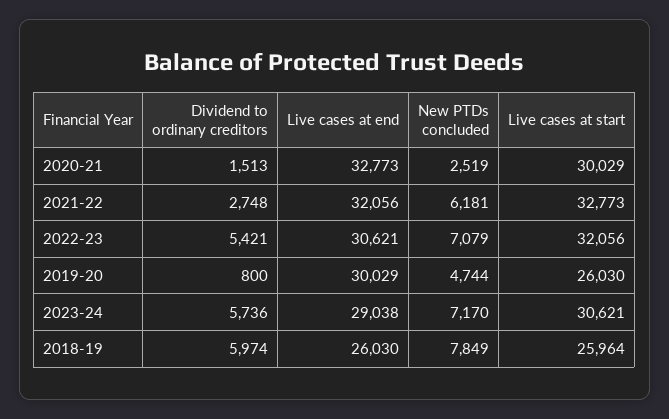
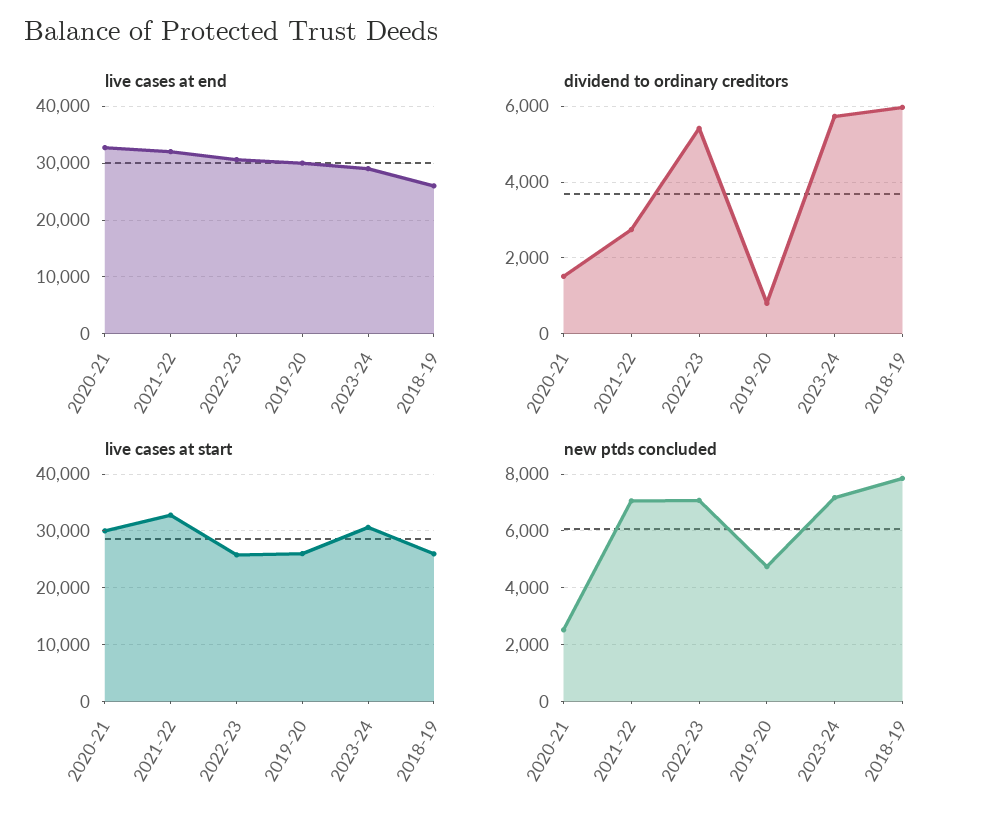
New PTDs concluded, 2021-22: 6181 -> 7000
Live cases at start, 2022-23: 32056 -> 26000

